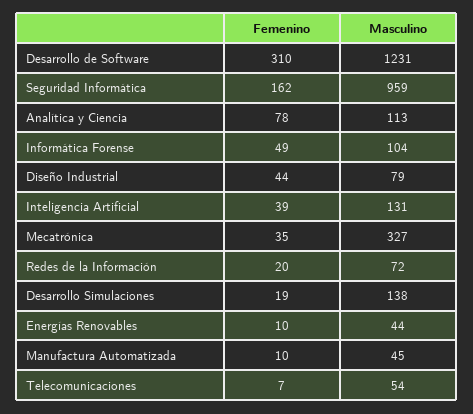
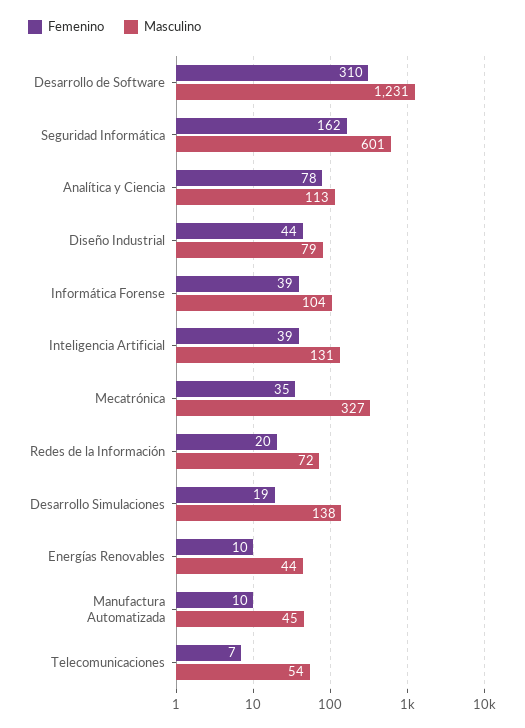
Masculino, Seguridad Informática: 959 -> 601
Femenino, Informática Forense: 49 -> 39

